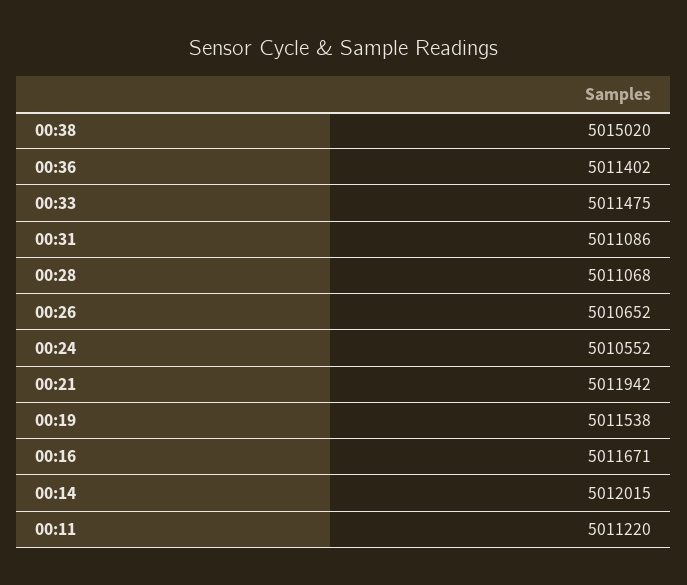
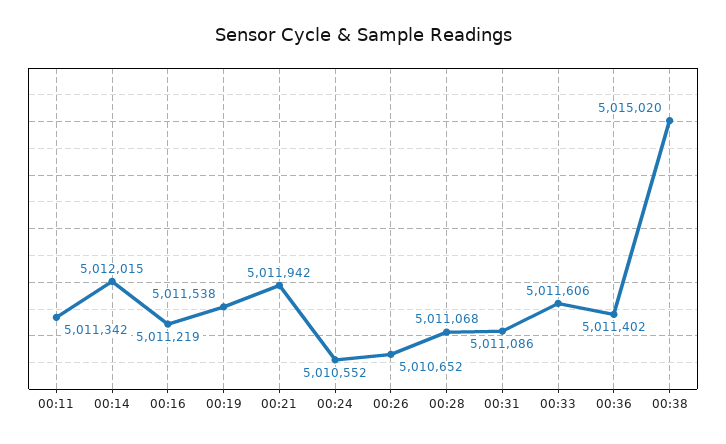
00:33: 5011475 -> 5011606
00:16: 5011671 -> 5011219
00:11: 5011220 -> 5011342

